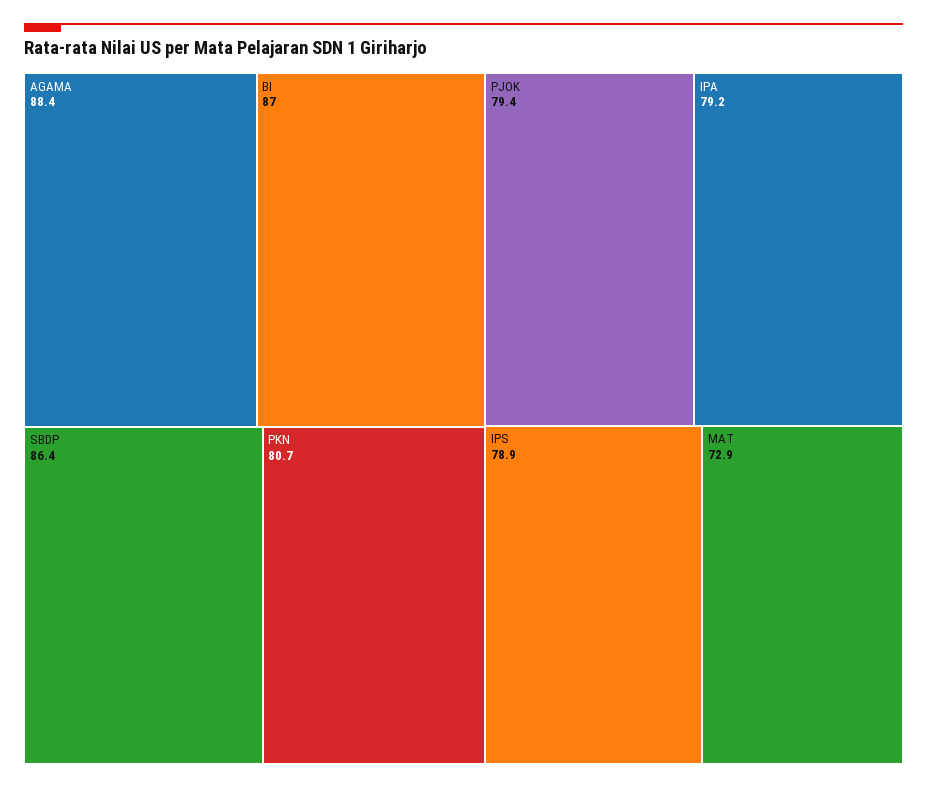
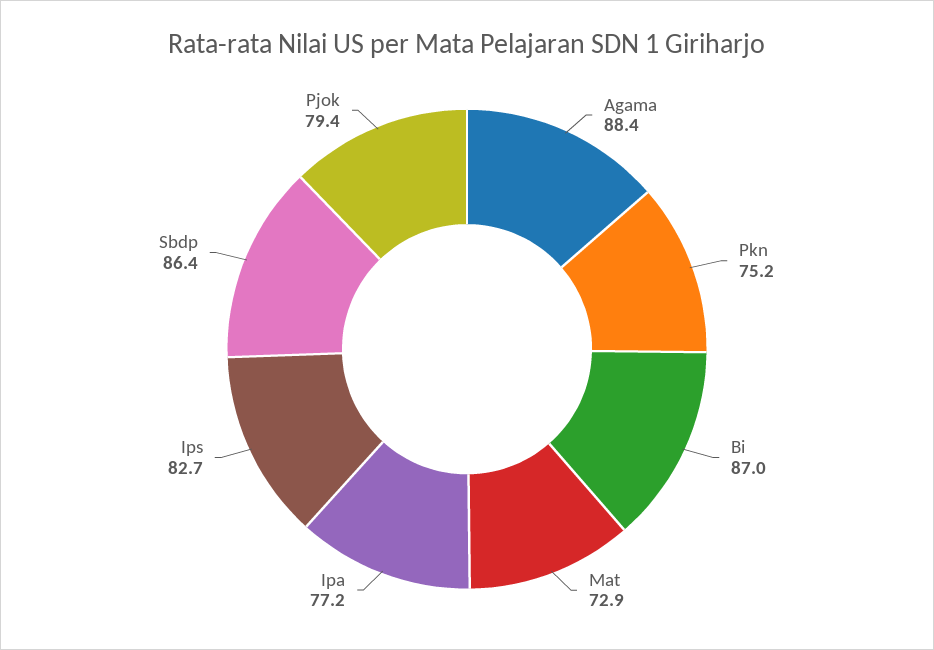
PKN: 80.7 -> 75.2
IPA: 79.2 -> 77.2
IPS: 78.9 -> 82.7

